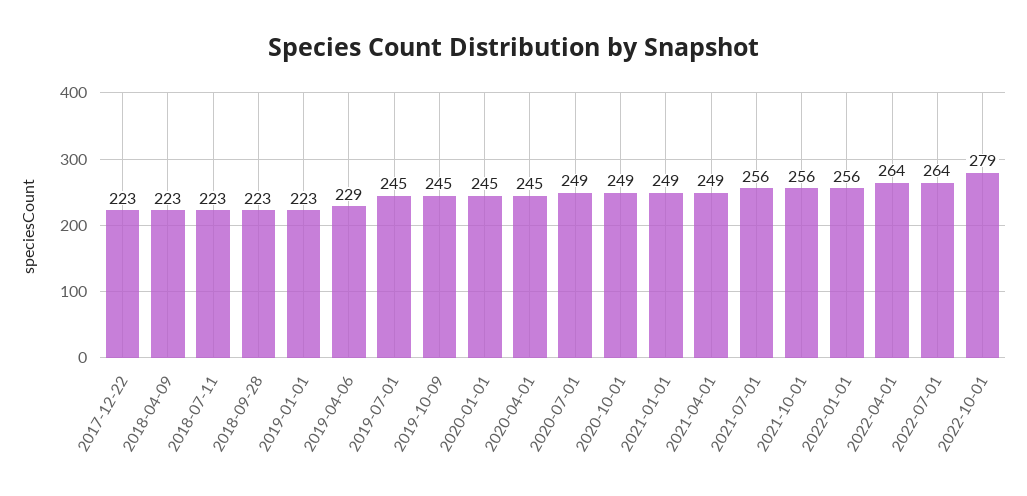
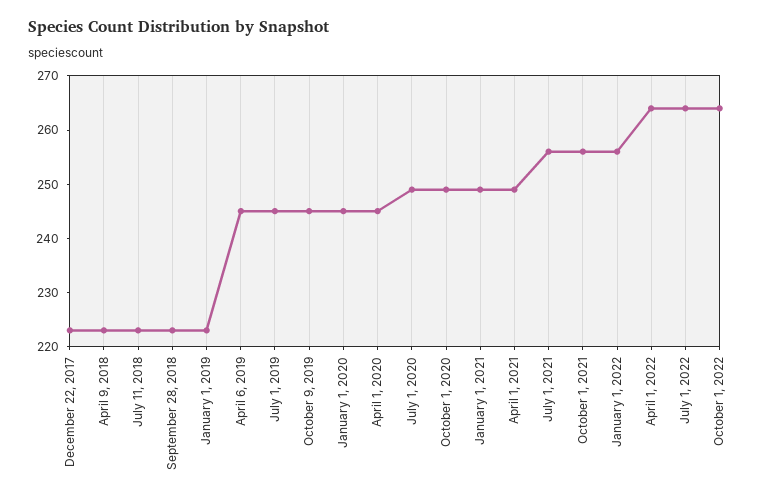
2019-04-06: 229 -> 245
2022-10-01: 279 -> 265

